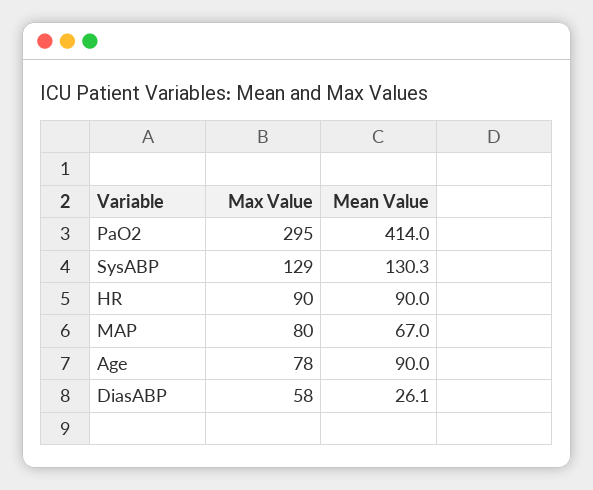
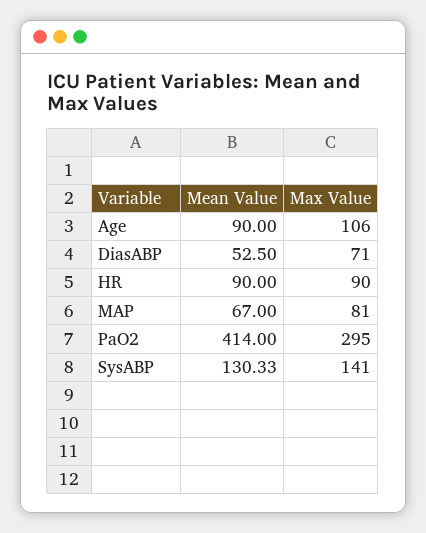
Max Value, SysABP: 129 -> 141
Max Value, MAP: 80 -> 81
Max Value, Age: 78 -> 106
Max Value, DiasABP: 58 -> 71
Mean Value, DiasABP: 26.1 -> 52.5

